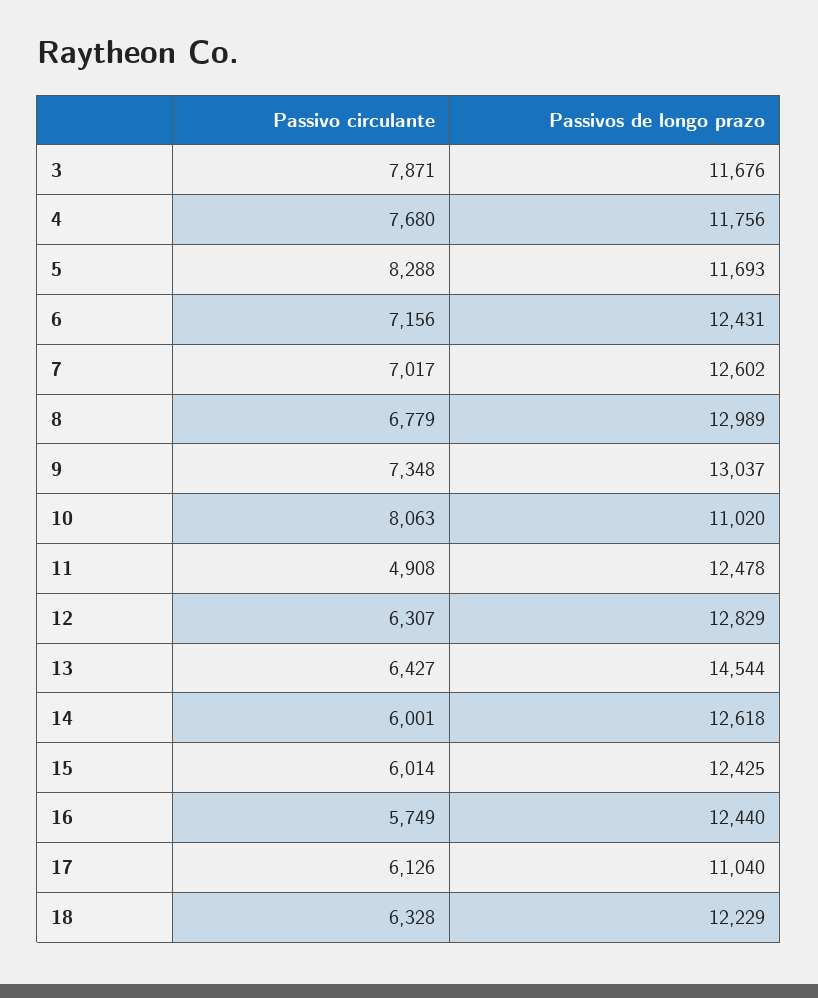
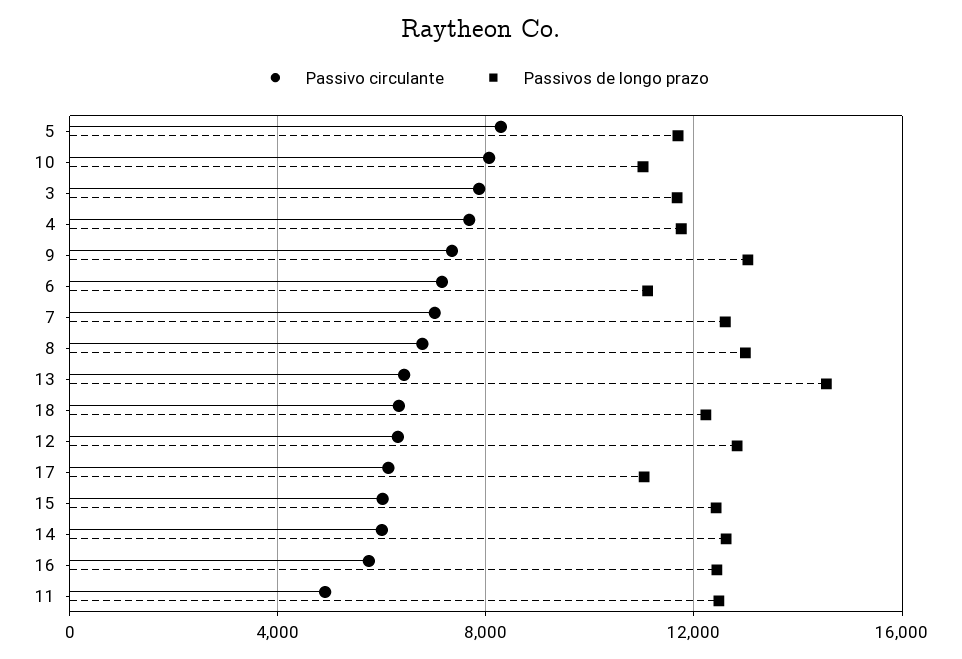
Passivos de longo prazo, 6: 12431 -> 11000

